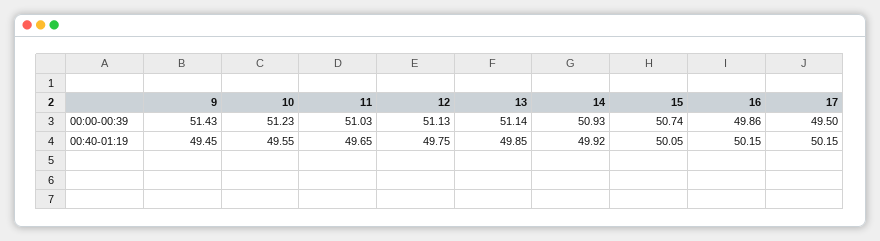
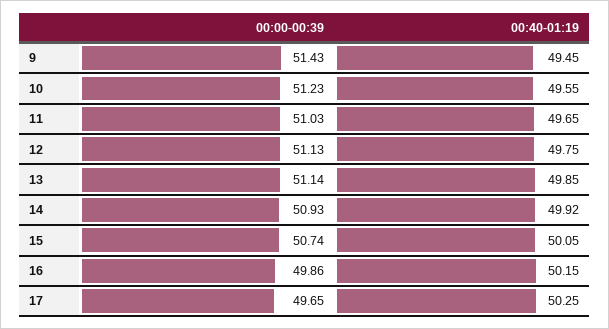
17, 00:00-00:39: 49.5 -> 49.65
17, 00:40-01:19: 50.15 -> 50.25

